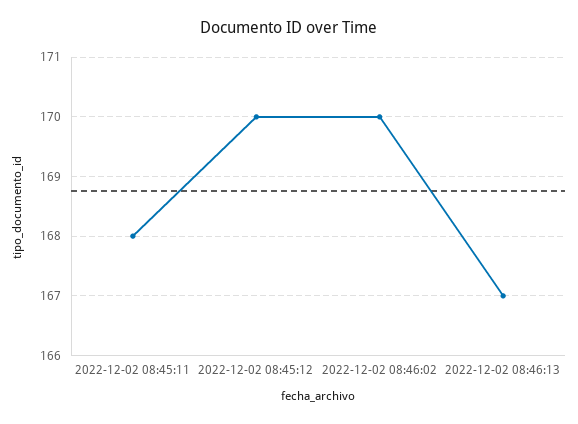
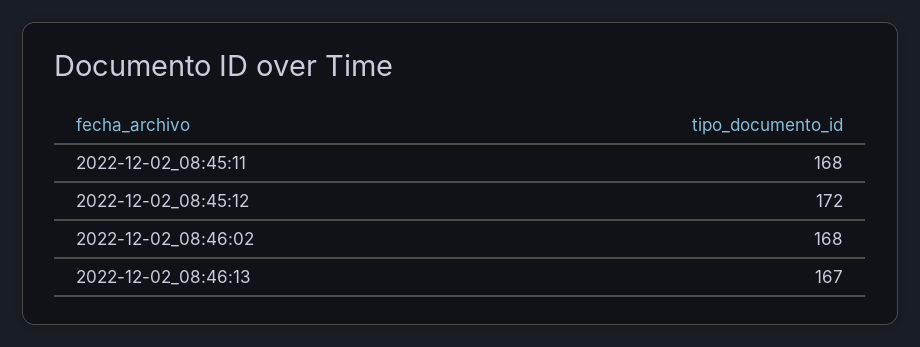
2022-12-02 08:45:12: 170 -> 172
2022-12-02 08:46:02: 170 -> 168

